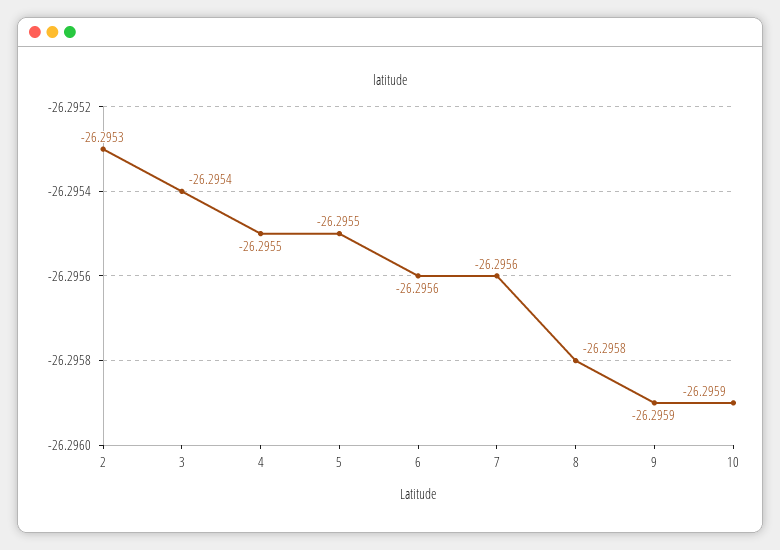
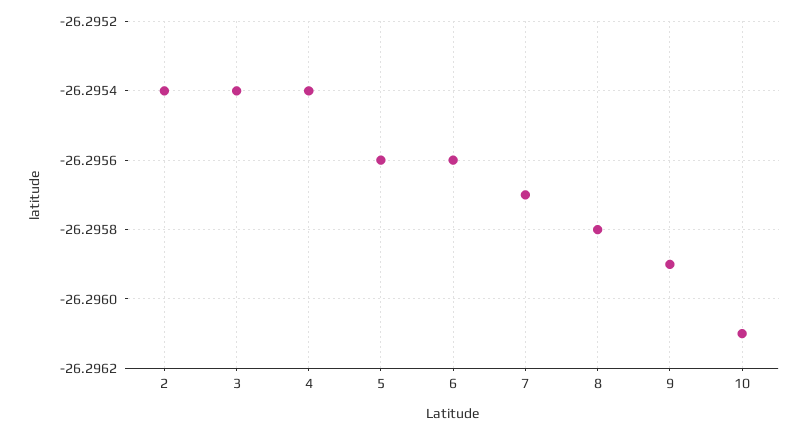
2: -26.2953 -> -26.2954
4: -26.2955 -> -26.2954
5: -26.2955 -> -26.2956
7: -26.2956 -> -26.2957
10: -26.2959 -> -26.2961

